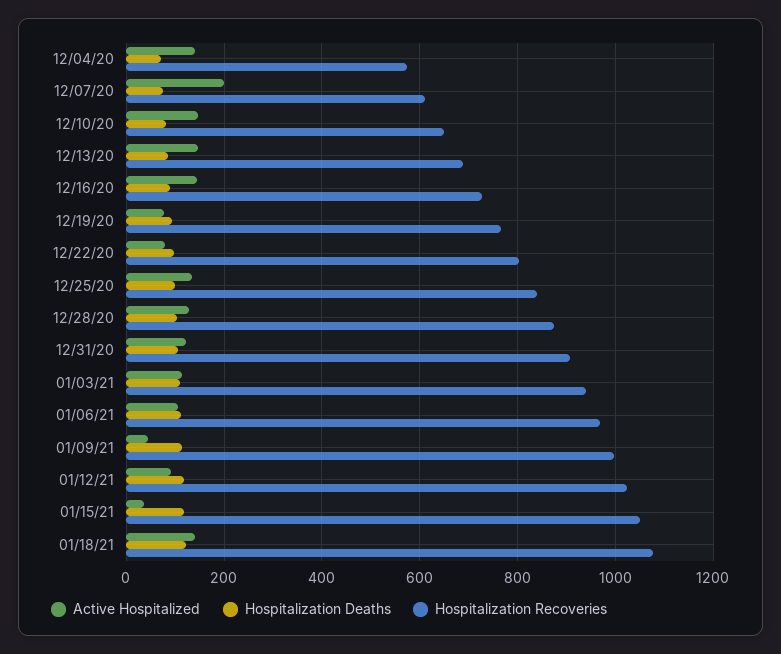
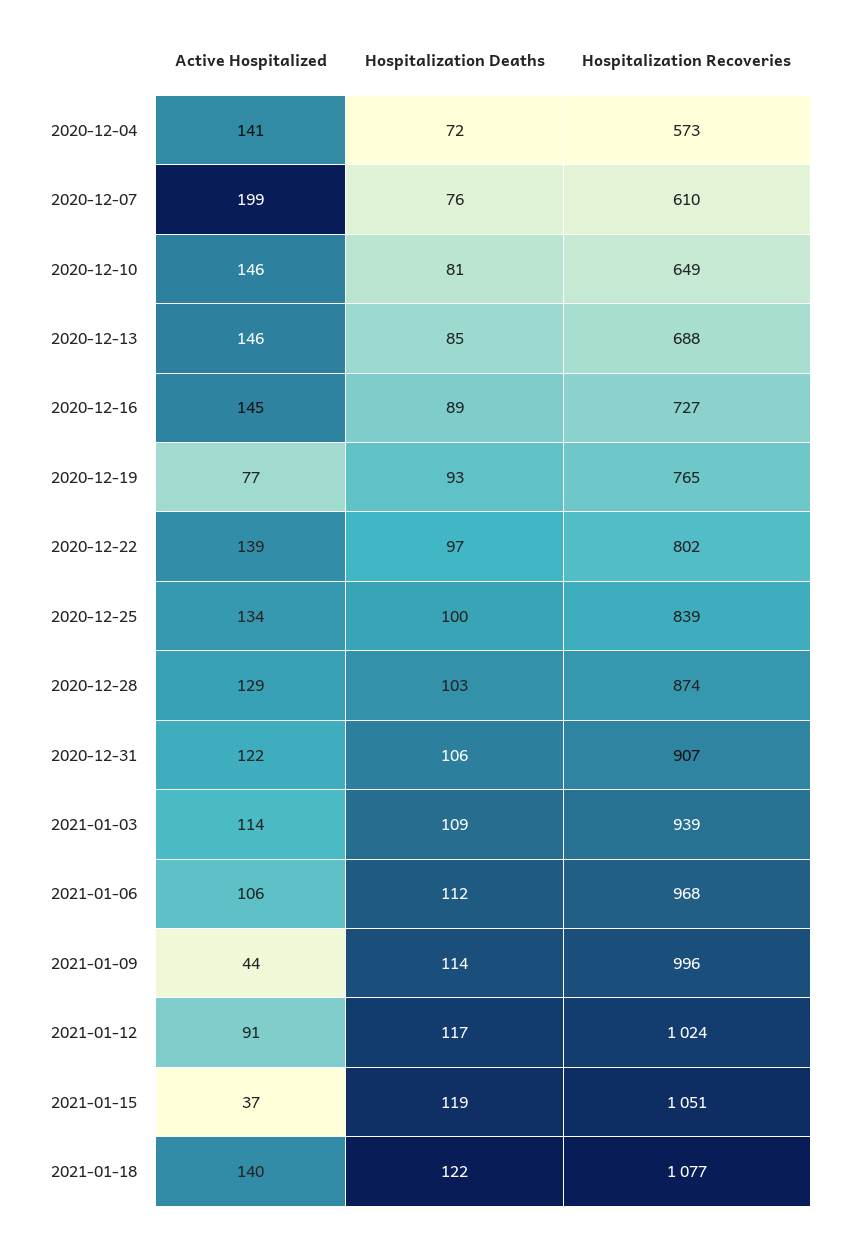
Active Hospitalized, 12/22/20: 80 -> 139

